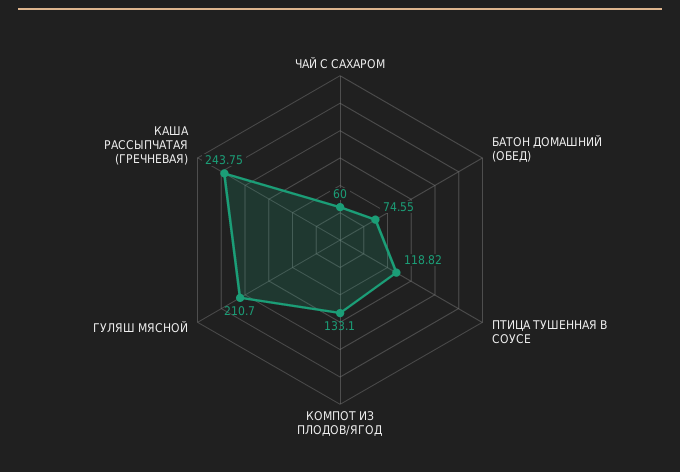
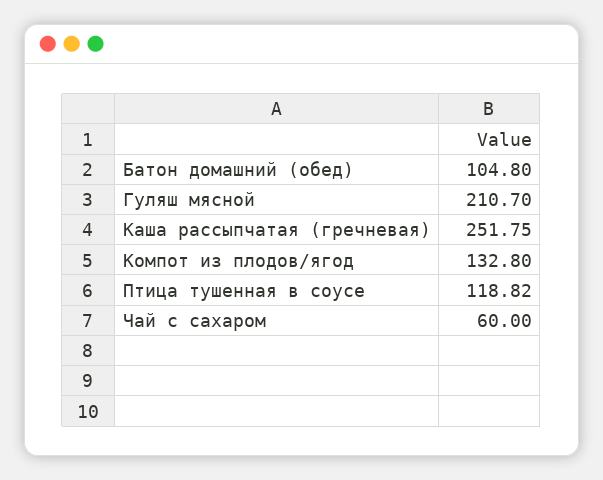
БАТОН ДОМАШНИЙ (ОБЕД): 74.55 -> 104.8
КОМПОТ ИЗ ПЛОДОВ/ЯГОД: 133.1 -> 132.8
КАША РАССЫПЧАТАЯ (ГРЕЧНЕВАЯ): 243.75 -> 251.75

